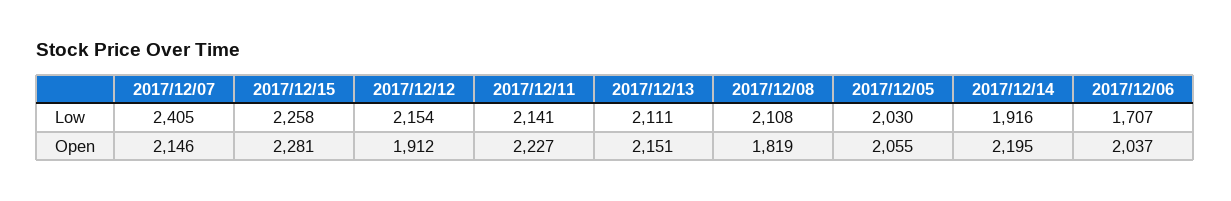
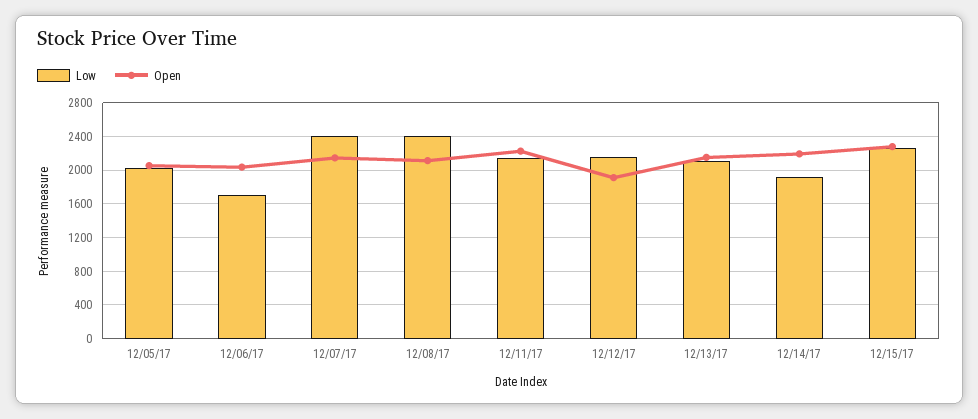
Low, 2017/12/08: 2108 -> 2400
Open, 2017/12/08: 1819 -> 2100

